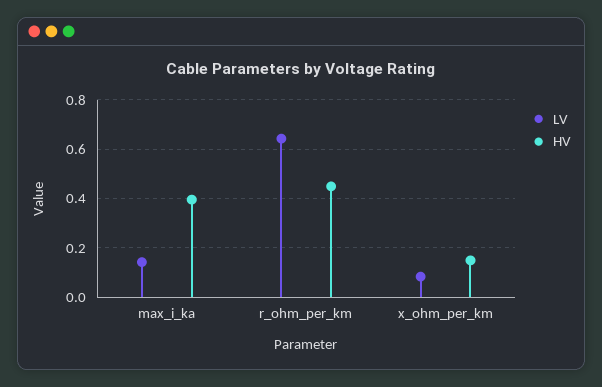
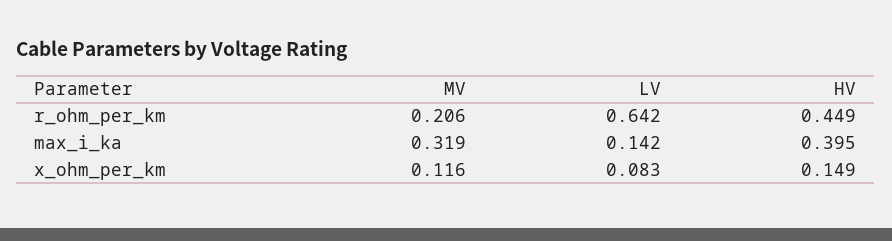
MV, r_ohm_per_km: none -> 0.206
MV, max_i_ka: none -> 0.319
MV, x_ohm_per_km: none -> 0.116

